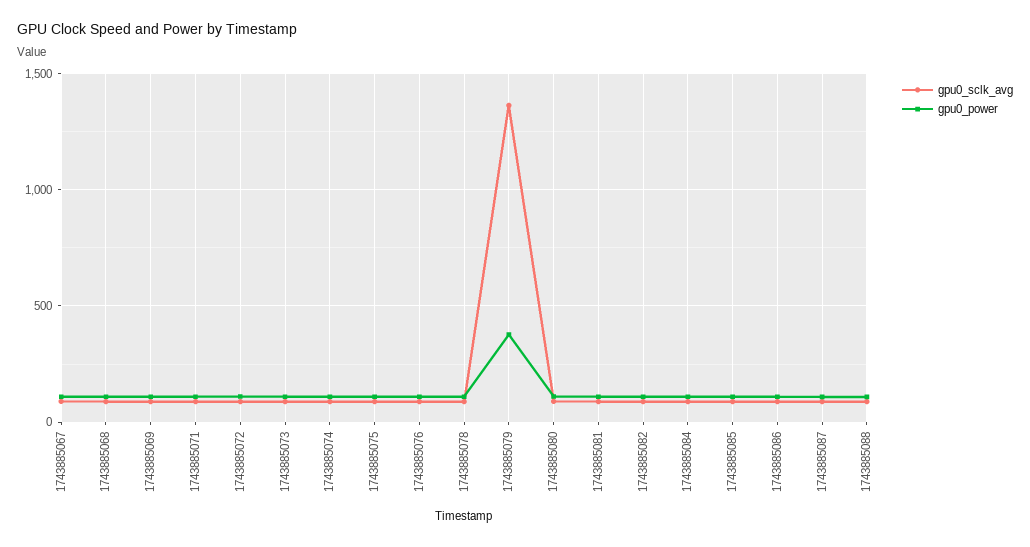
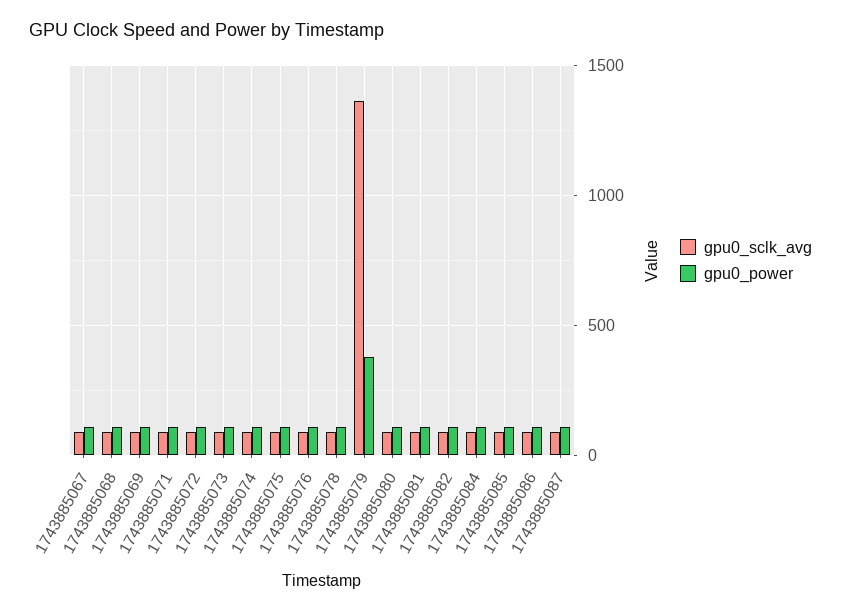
gpu0_sclk_avg, 1743885088: 100 -> none
gpu0_power, 1743885088: 100 -> none

